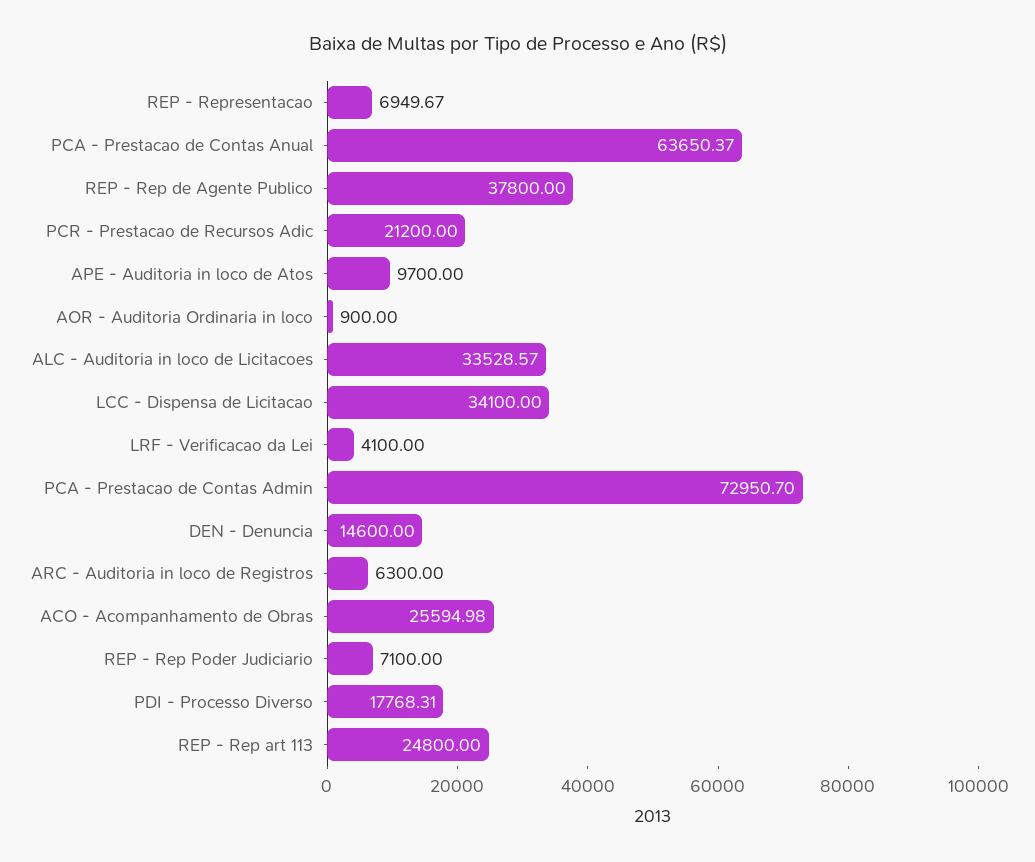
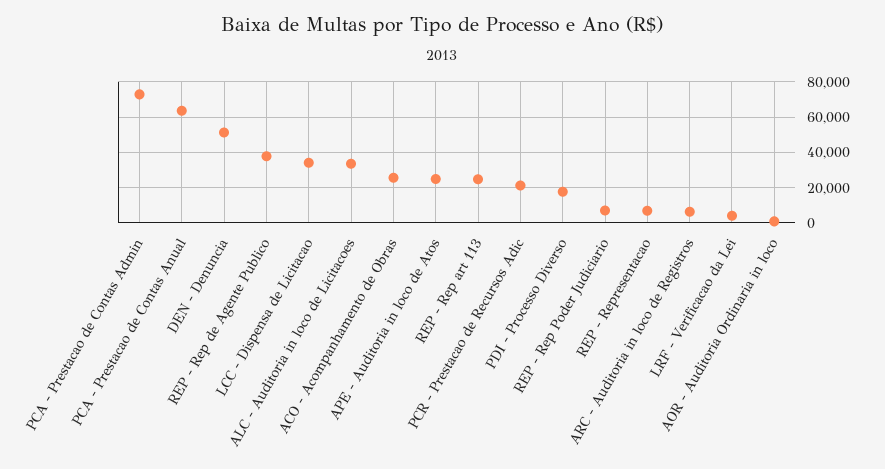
APE - Auditoria in loco de Atos: 9700 -> 25000
DEN - Denuncia: 14600 -> 50000

